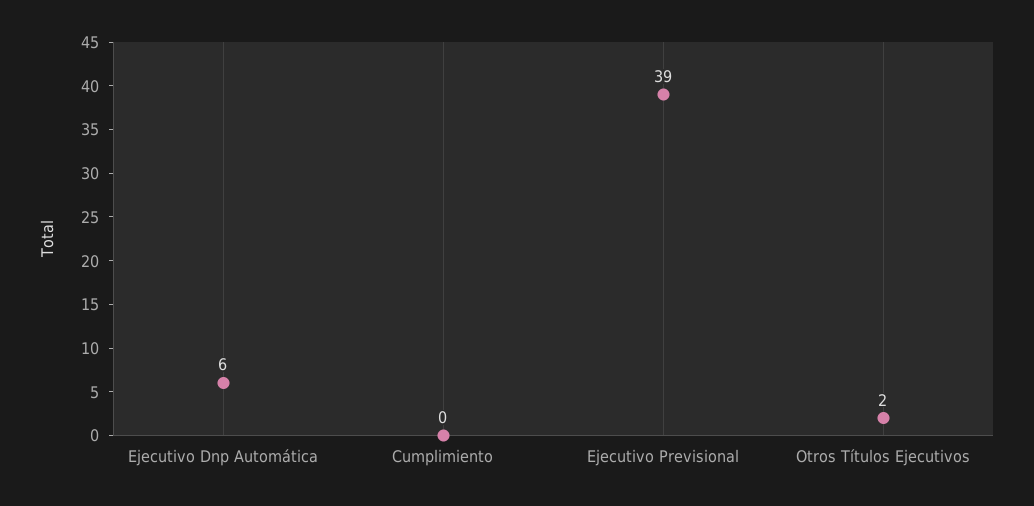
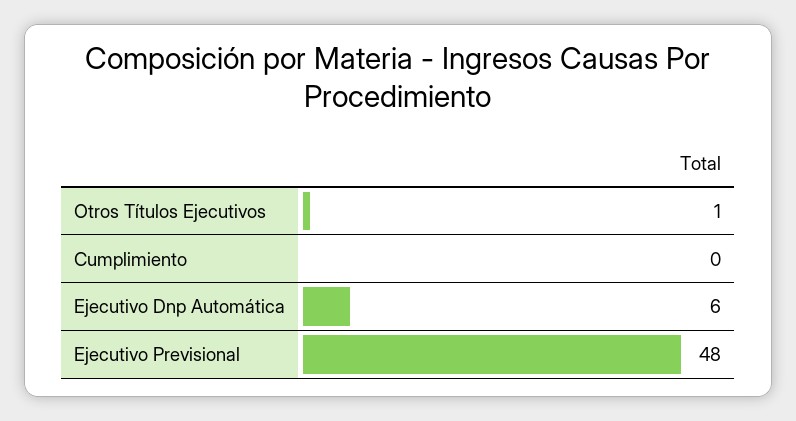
Ejecutivo Previsional: 39 -> 48
Otros Títulos Ejecutivos: 2 -> 1

